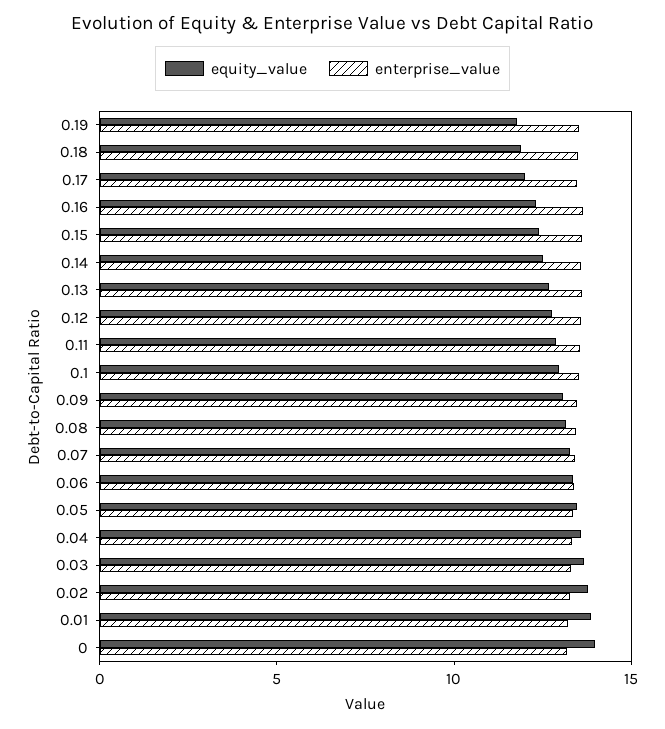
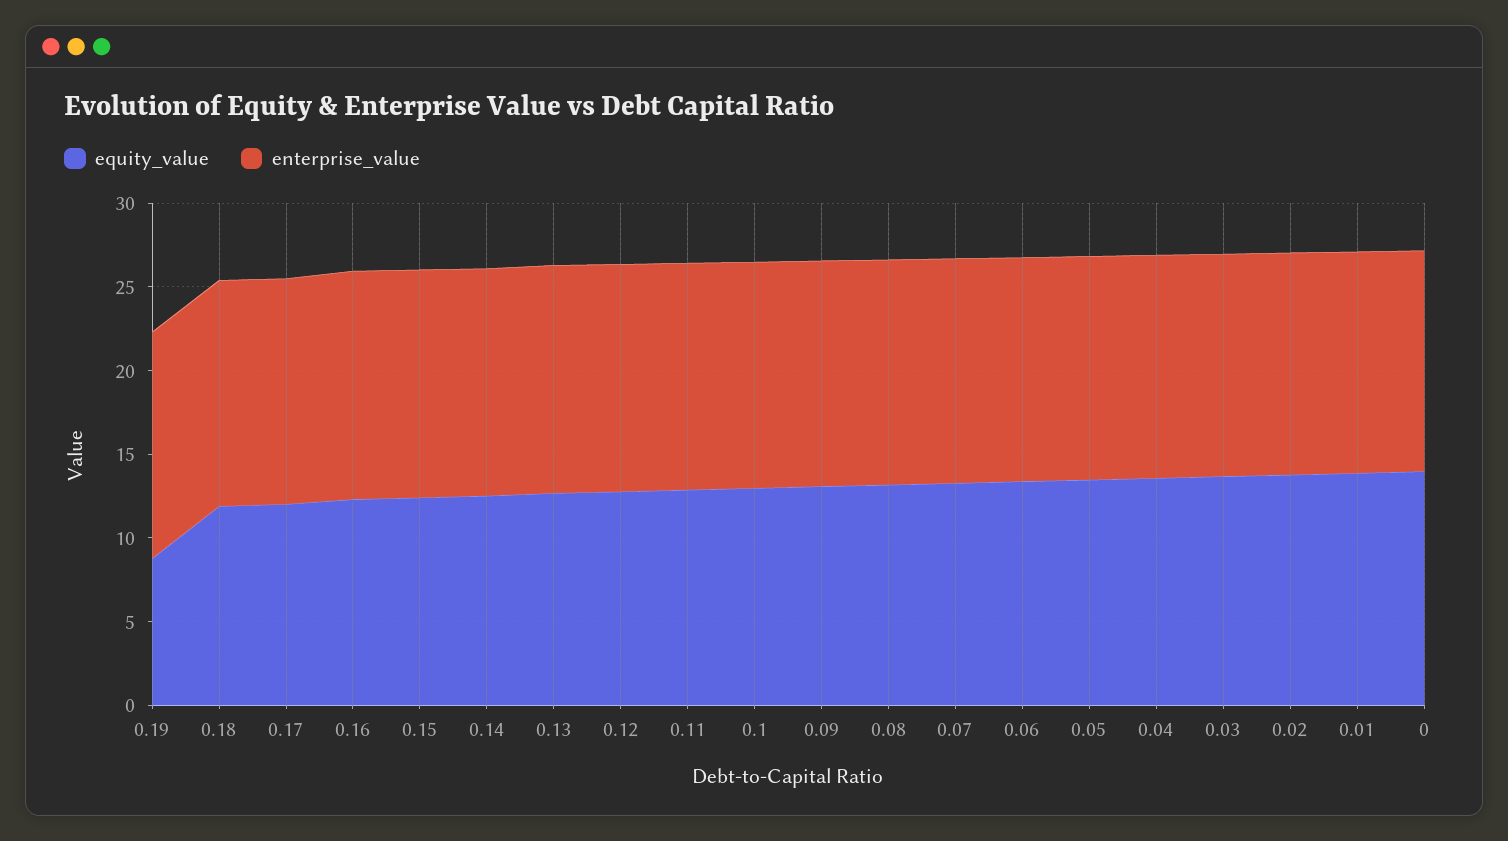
equity_value, 0.19: 12 -> 9

